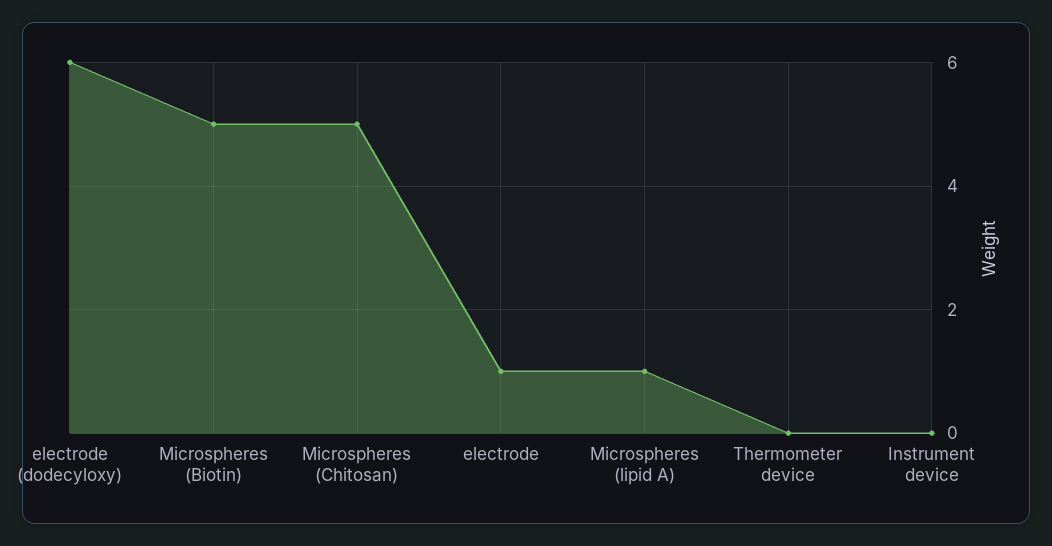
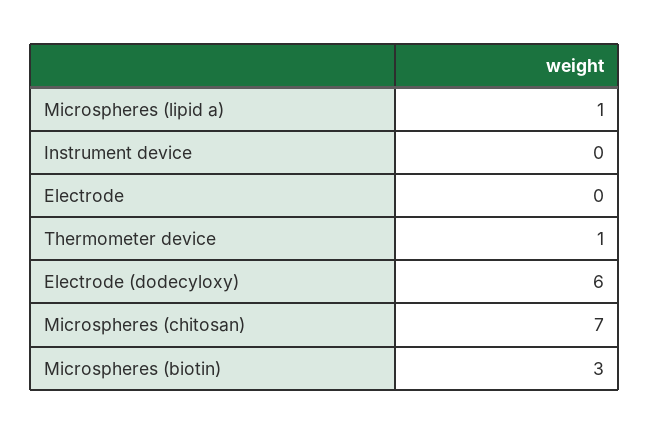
Microspheres (Biotin): 5 -> 3
Microspheres (Chitosan): 5 -> 7
electrode: 1 -> 0
Thermometer device: 0 -> 1

